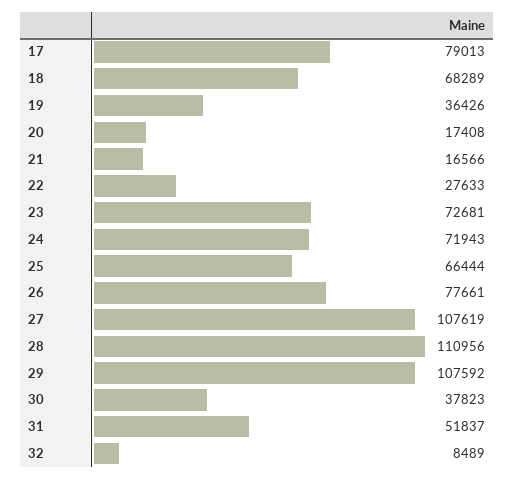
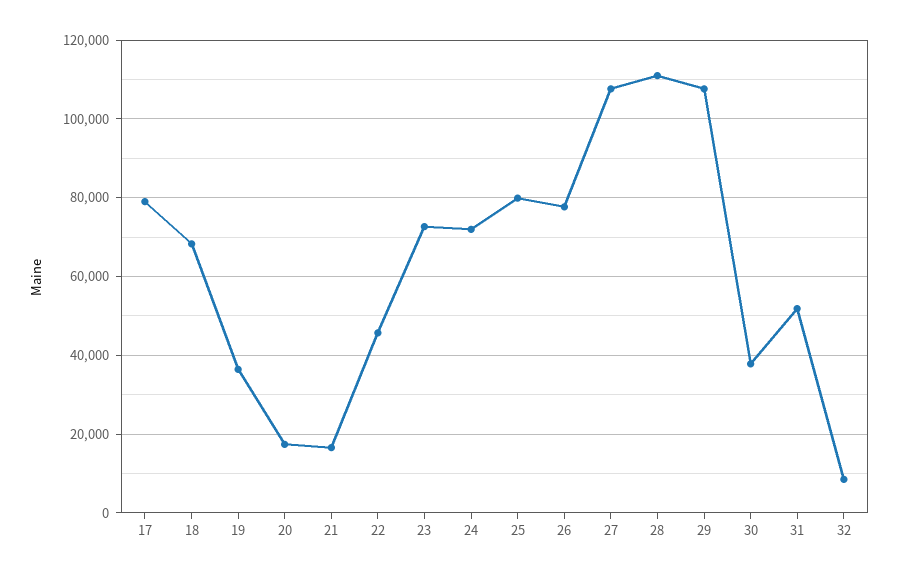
22: 27633 -> 46000
25: 66444 -> 80000

